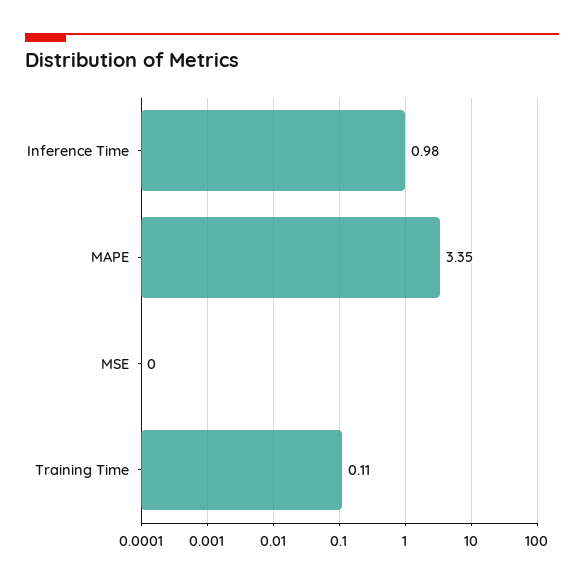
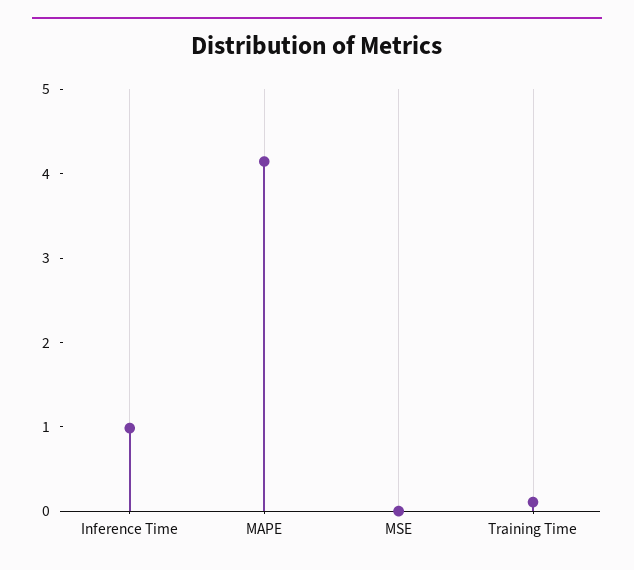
MAPE: 3.35 -> 4.2

